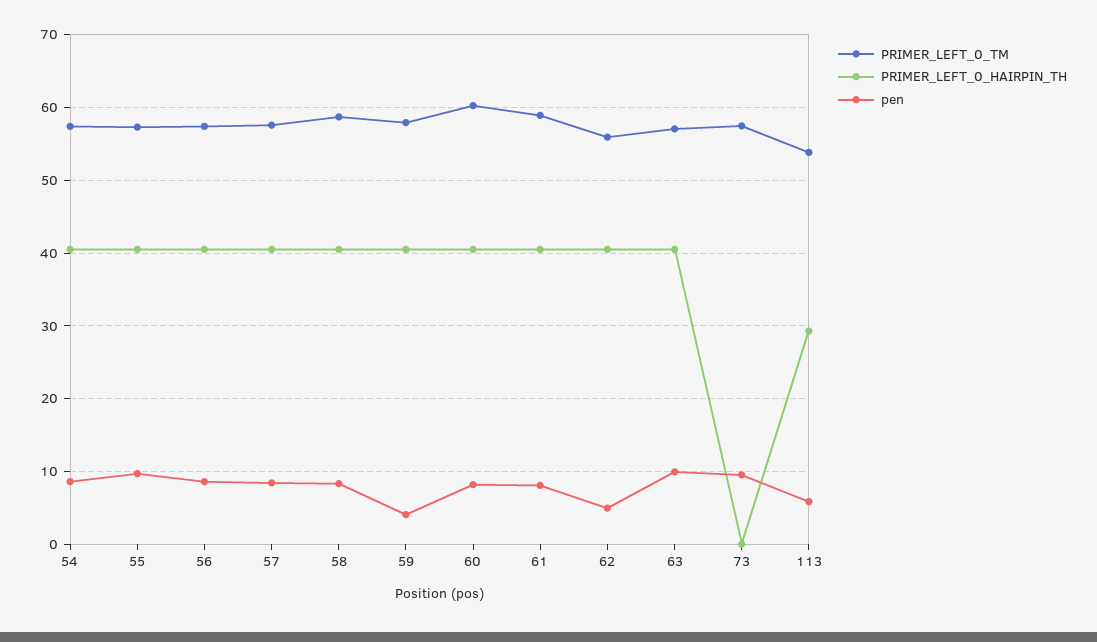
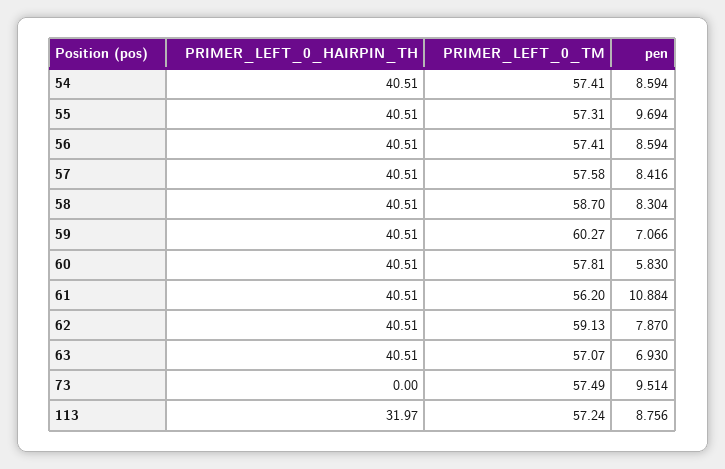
PRIMER_LEFT_0_TM, 59: 58 -> 60.27
pen, 59: 4 -> 7.066
PRIMER_LEFT_0_TM, 60: 60 -> 57.81
pen, 60: 8 -> 5.83
PRIMER_LEFT_0_TM, 61: 59 -> 56.2
pen, 61: 8 -> 10.884
PRIMER_LEFT_0_TM, 62: 56 -> 59.13
pen, 62: 5 -> 7.87
pen, 63: 10 -> 6.93
PRIMER_LEFT_0_TM, 113: 54 -> 57.24
PRIMER_LEFT_0_HAIRPIN_TH, 113: 29 -> 31.97
pen, 113: 6 -> 8.756

